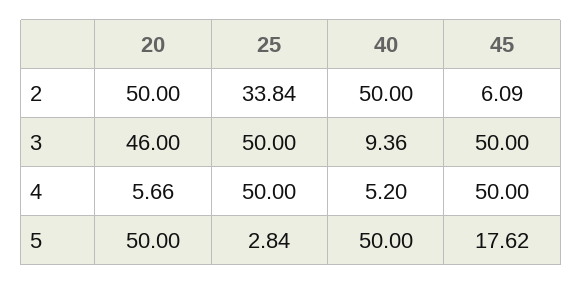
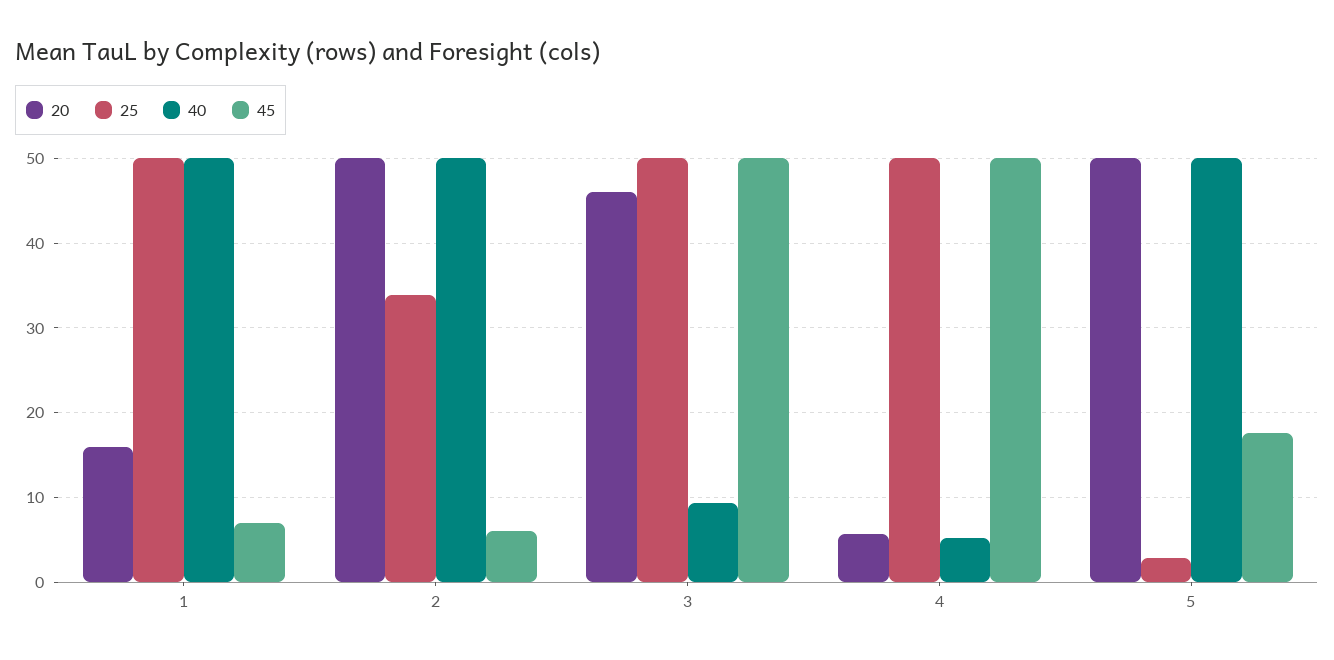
20, 1: none -> 16
25, 1: none -> 50
40, 1: none -> 50
45, 1: none -> 7

